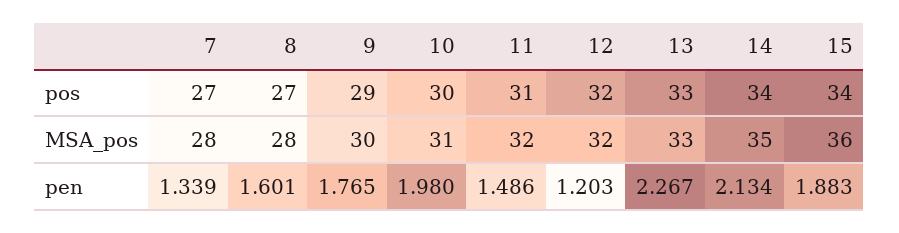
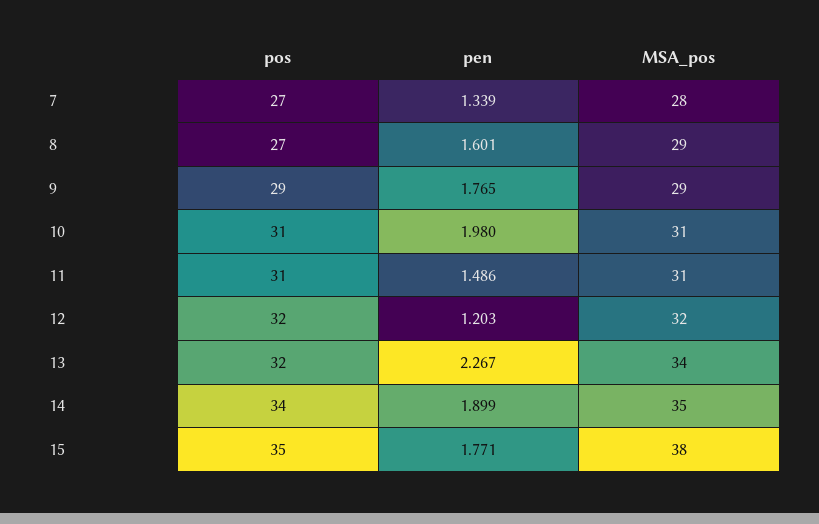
10, pos: 30 -> 31
13, pos: 33 -> 32
15, pos: 34 -> 35
8, MSA_pos: 28 -> 29
9, MSA_pos: 30 -> 29
11, MSA_pos: 32 -> 31
13, MSA_pos: 33 -> 34
15, MSA_pos: 36 -> 38
14, pen: 2.134 -> 1.899
15, pen: 1.883 -> 1.771

